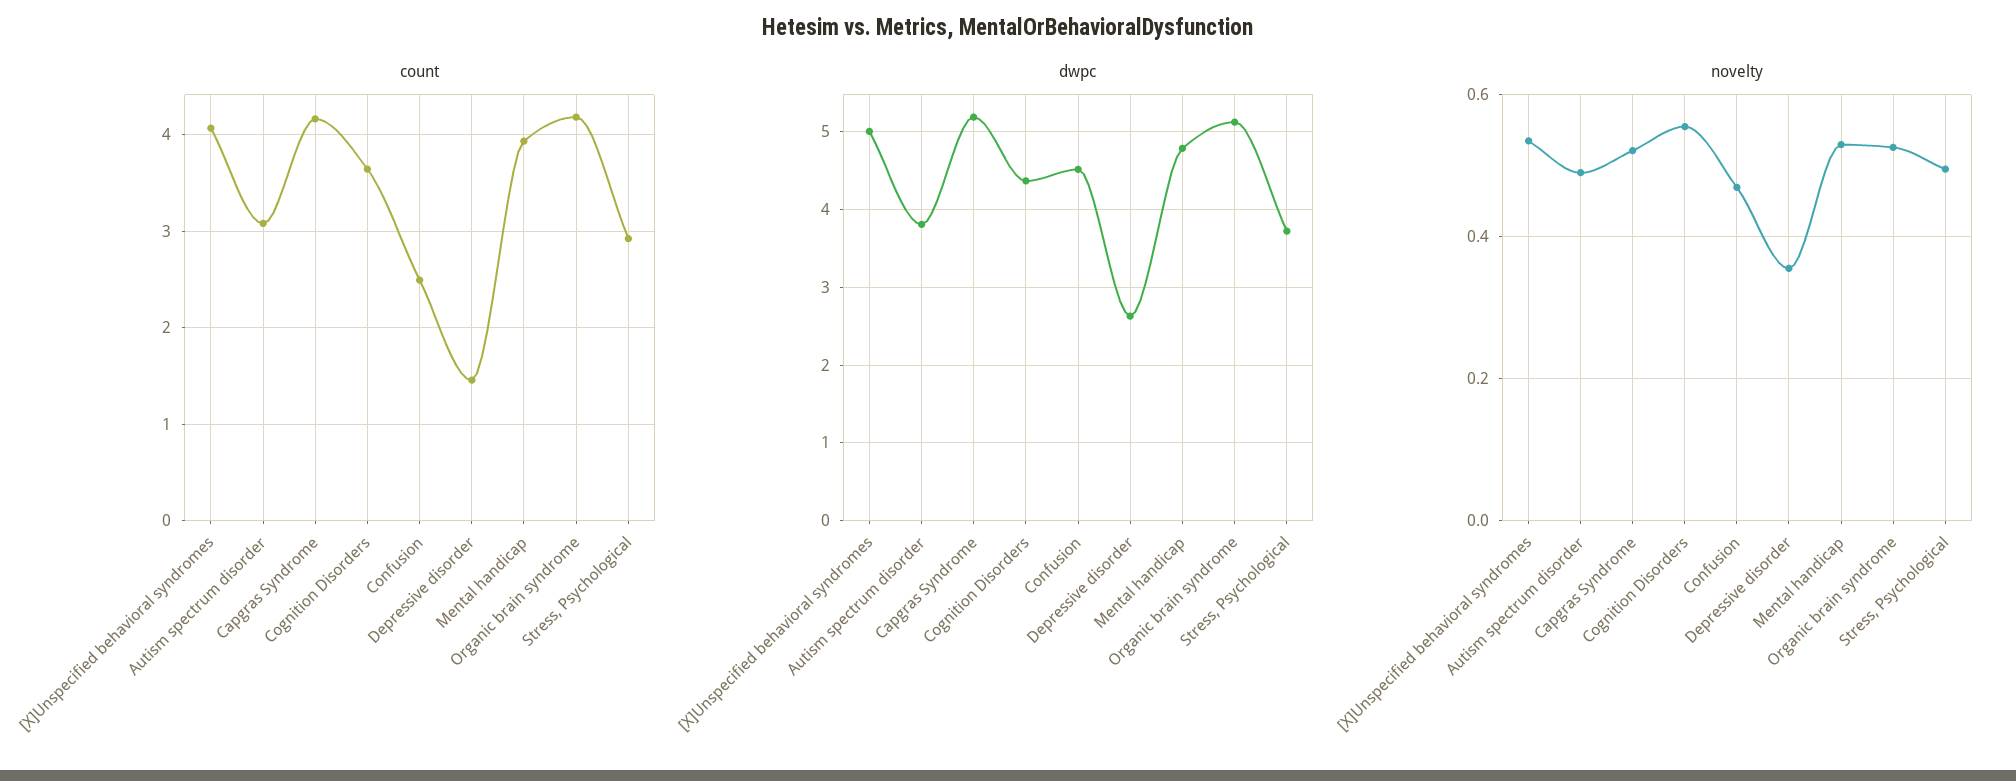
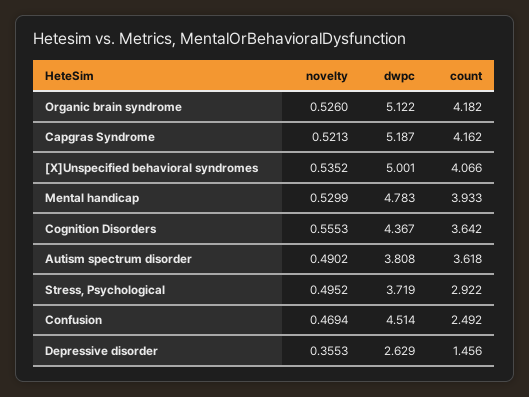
count, Autism spectrum disorder: 3.1 -> 3.618

